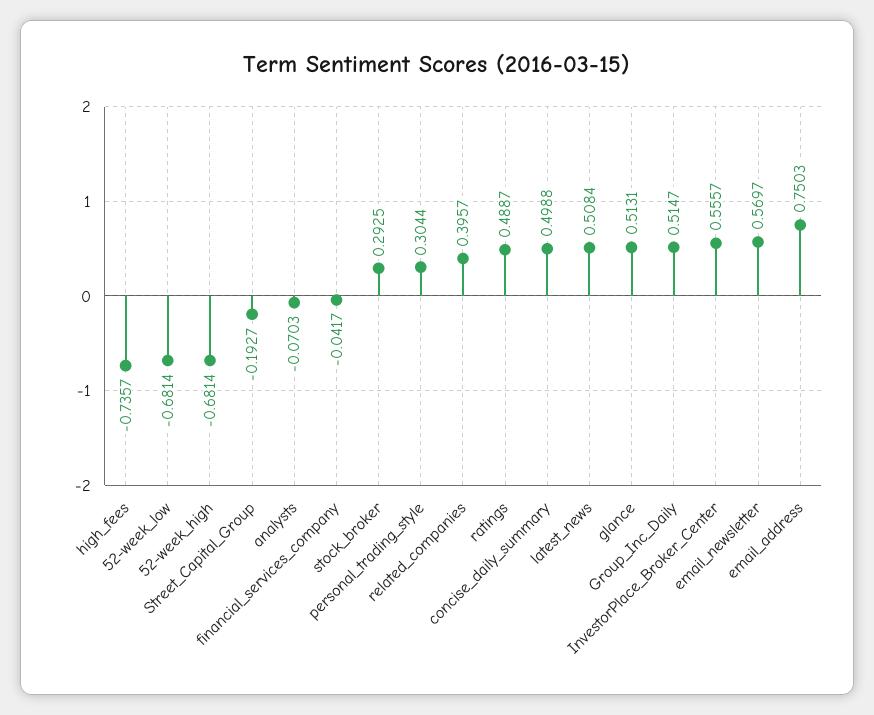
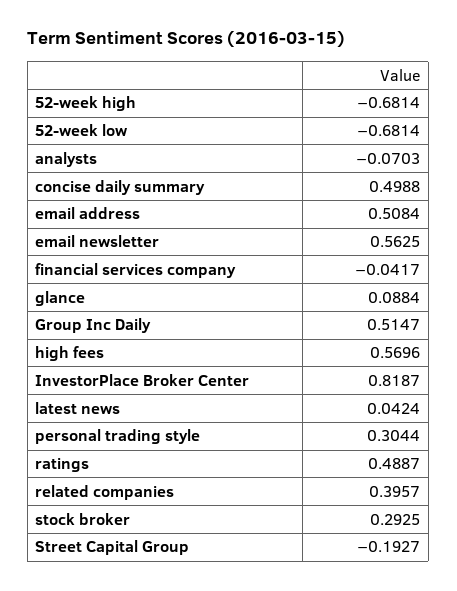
high_fees: -0.7357 -> 0.5696
latest_news: 0.5084 -> 0.0424
glance: 0.5131 -> 0.0884
InvestorPlace_Broker_Center: 0.5557 -> 0.8187
email_newsletter: 0.5697 -> 0.5625
email_address: 0.7503 -> 0.5084

